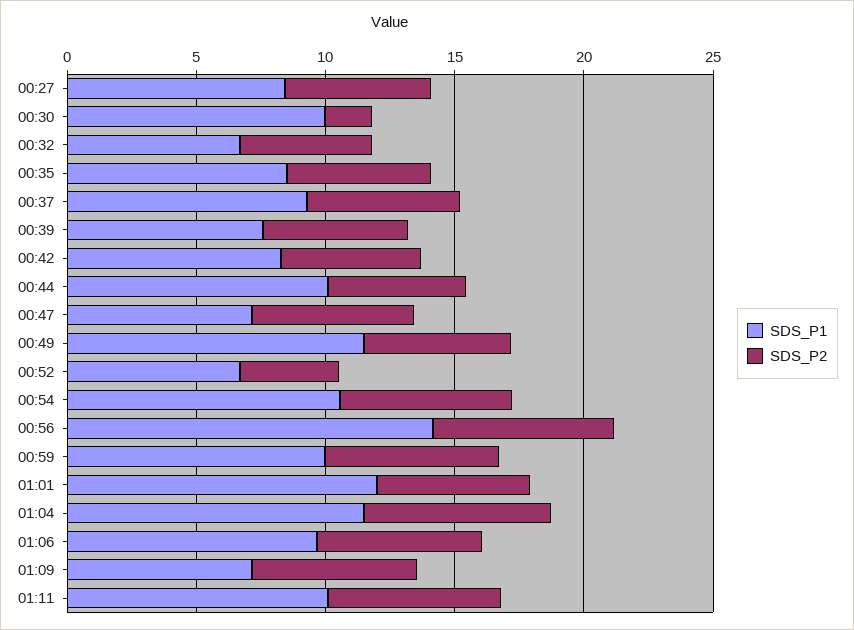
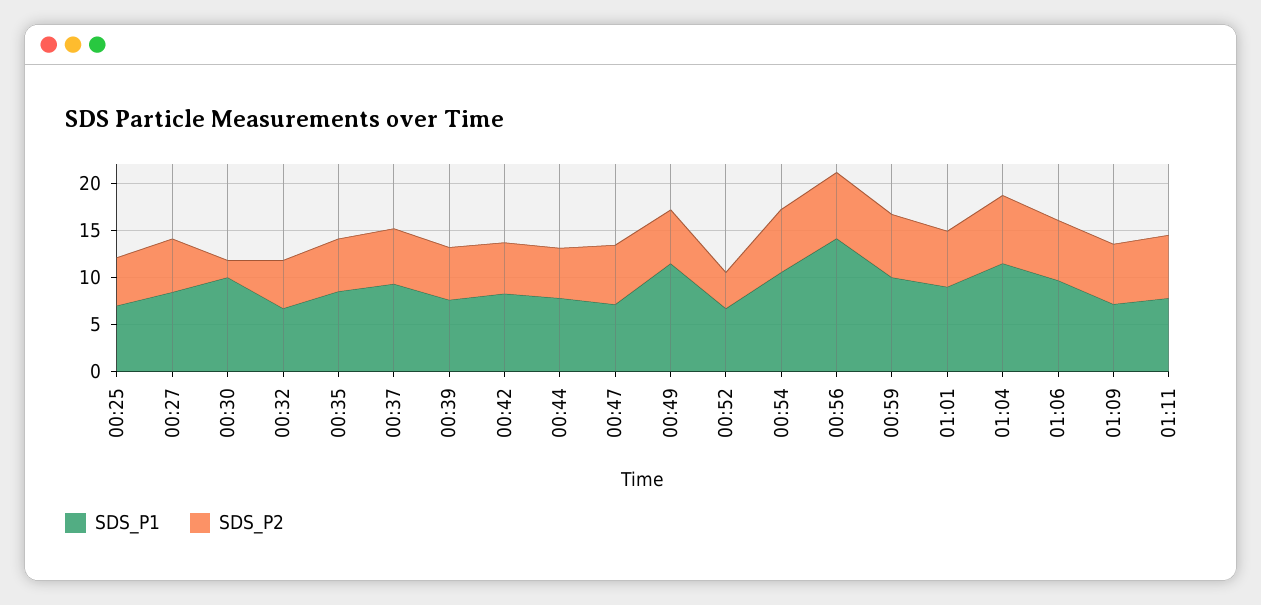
SDS_P1, 00:44: 10 -> 8
SDS_P1, 01:01: 12 -> 9
SDS_P1, 01:11: 10 -> 8
SDS_P1, 00:25: none -> 7
SDS_P2, 00:25: none -> 5

